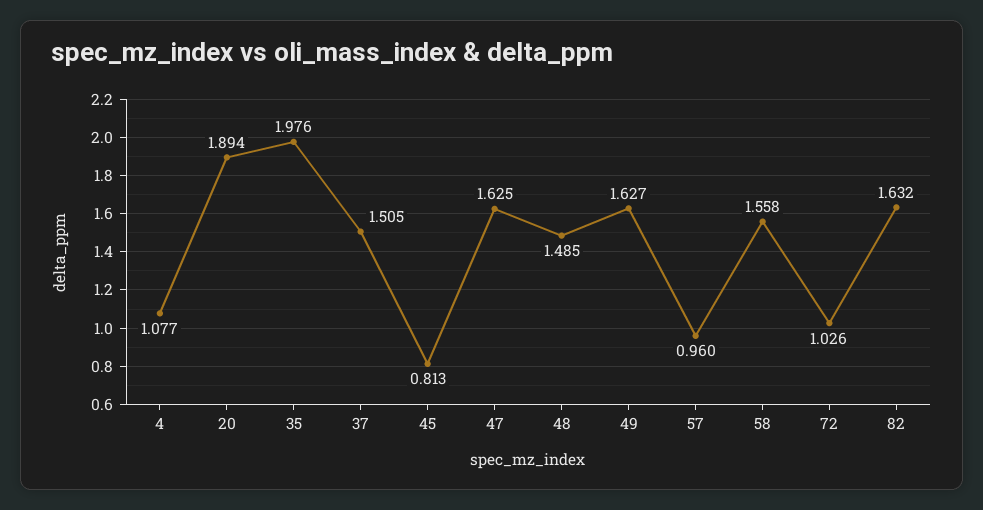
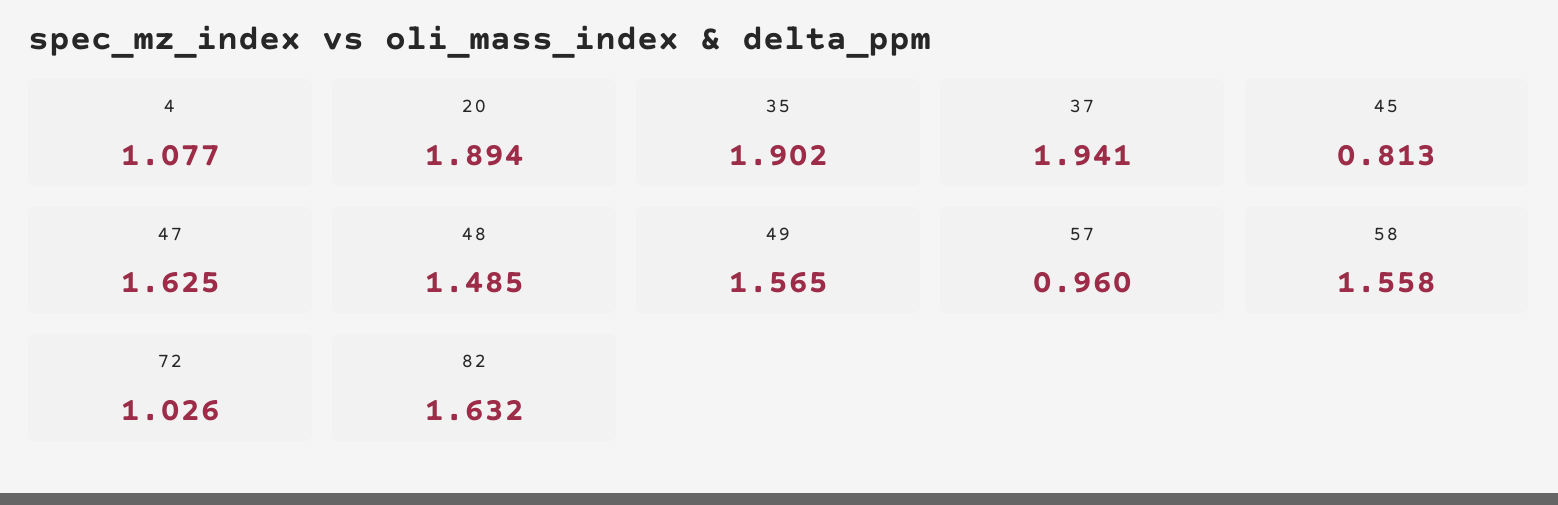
35: 1.976 -> 1.902
37: 1.505 -> 1.941
49: 1.627 -> 1.565

